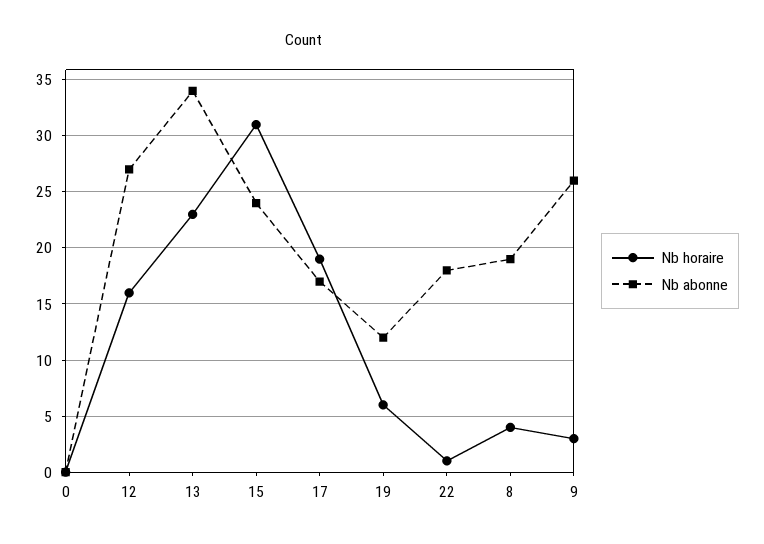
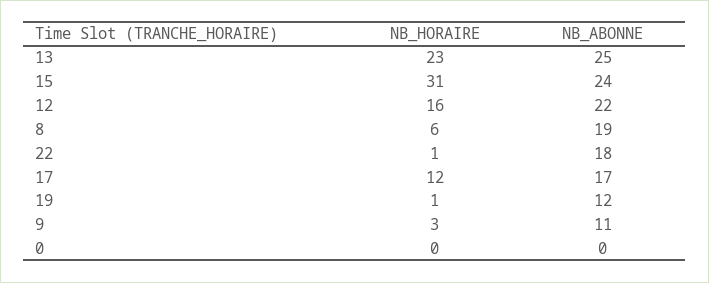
Nb abonne, 12: 27 -> 22
Nb abonne, 13: 34 -> 25
Nb horaire, 17: 19 -> 12
Nb horaire, 19: 6 -> 1
Nb horaire, 8: 4 -> 6
Nb abonne, 9: 26 -> 11

